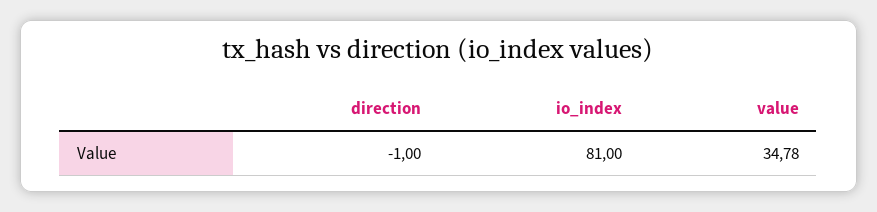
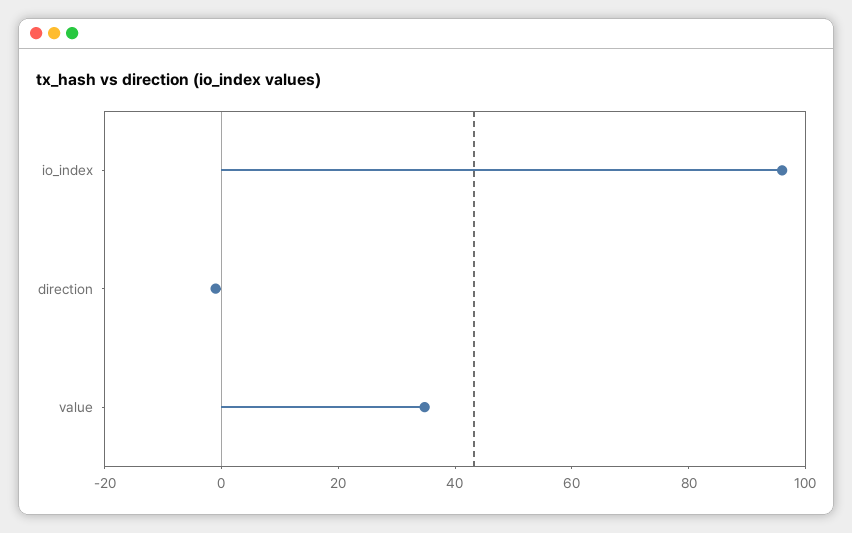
io_index: 81 -> 95

